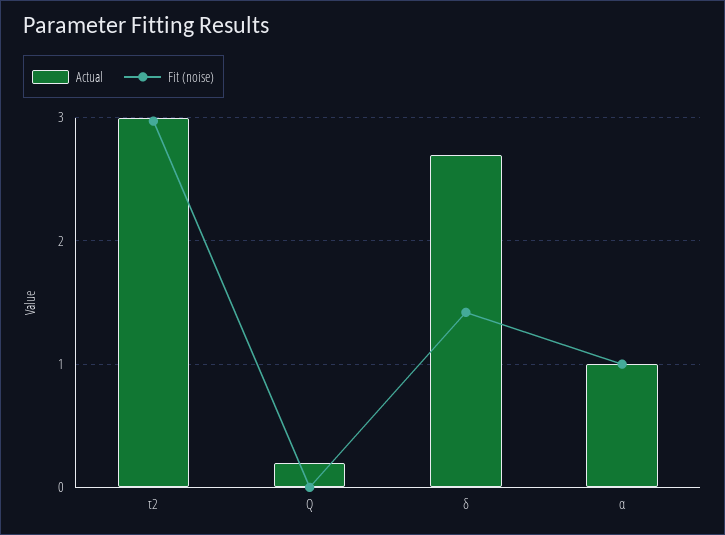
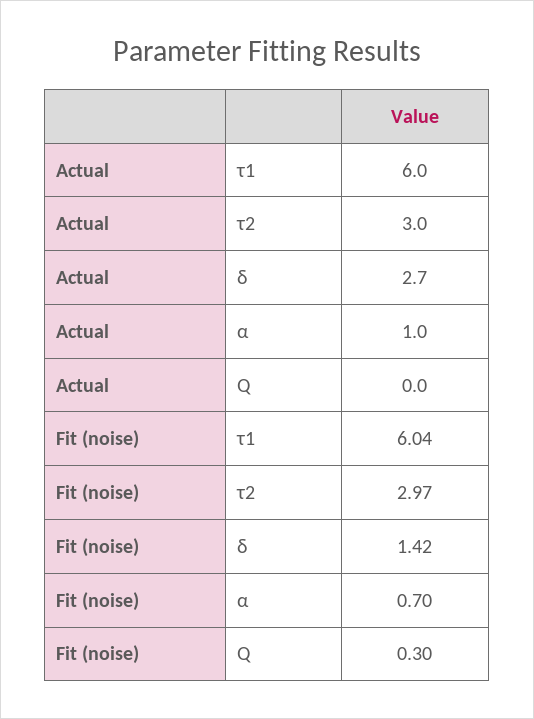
Actual, Q: 0.2 -> 0
Fit (noise), Q: 0 -> 0.3
Fit (noise), α: 1 -> 0.7
Actual, τ1: none -> 6
Fit (noise), τ1: none -> 6.04

